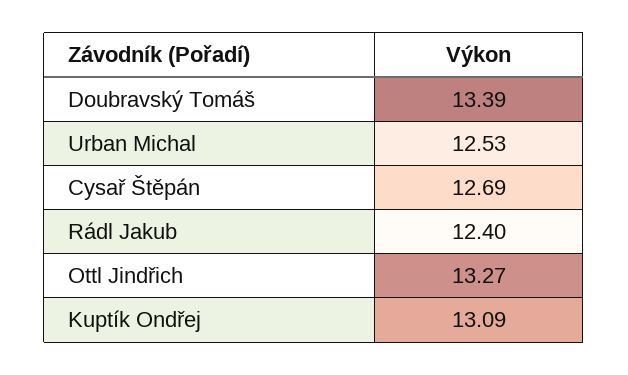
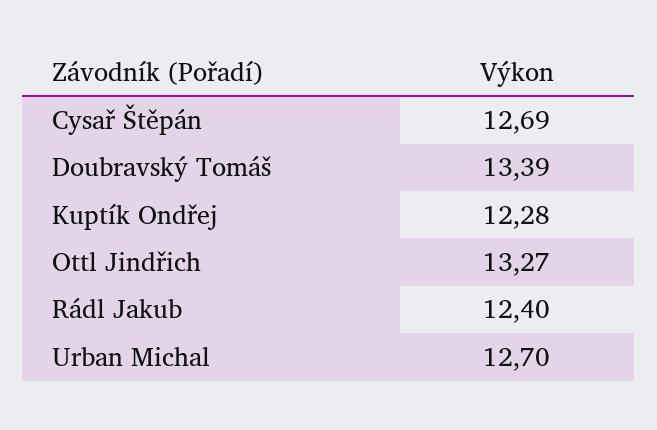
Urban Michal: 12.53 -> 12.7
Kuptík Ondřej: 13.09 -> 12.28

